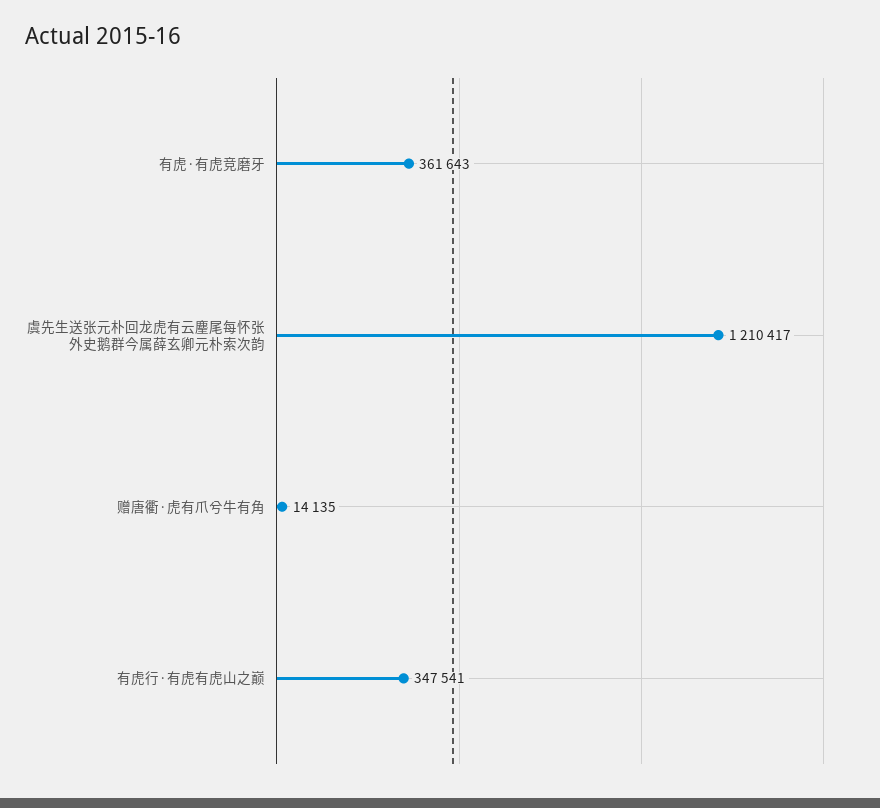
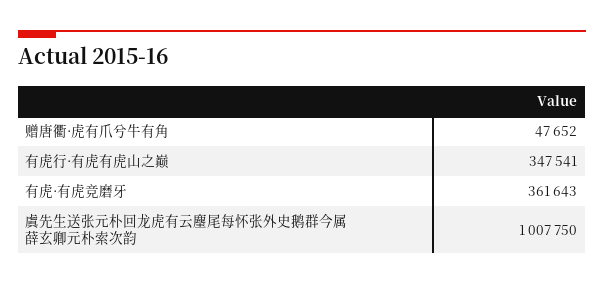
虞先生送张元朴回龙虎有云麈尾每怀张外史鹅群今属薛玄卿元朴索次韵: 1210417 -> 1007750
赠唐衢·虎有爪兮牛有角: 14135 -> 47652

